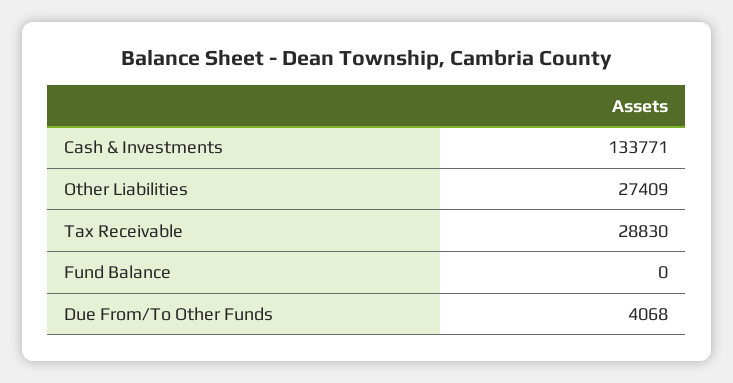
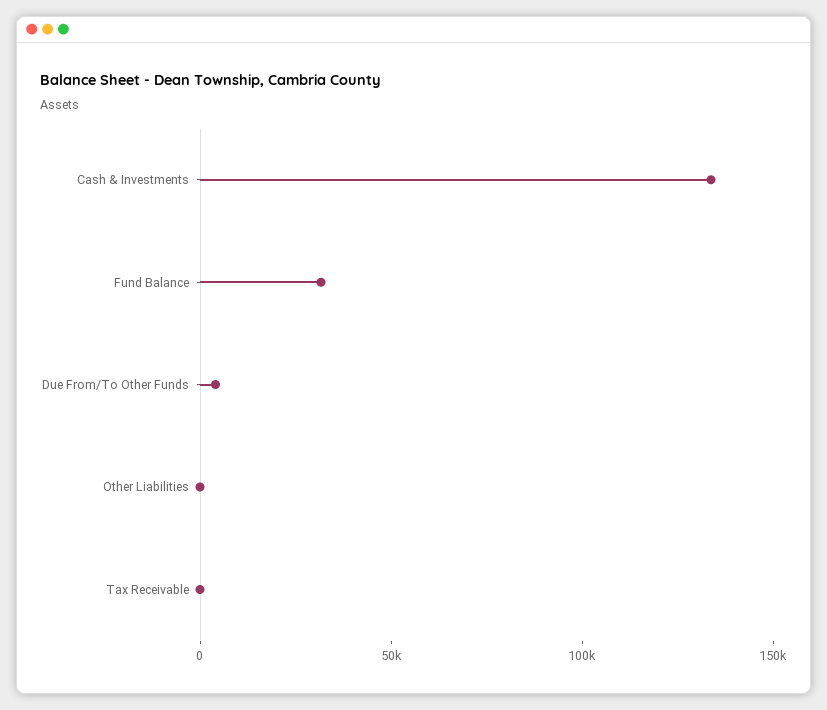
Other Liabilities: 27409 -> 0
Tax Receivable: 28830 -> 0
Fund Balance: 0 -> 30000

